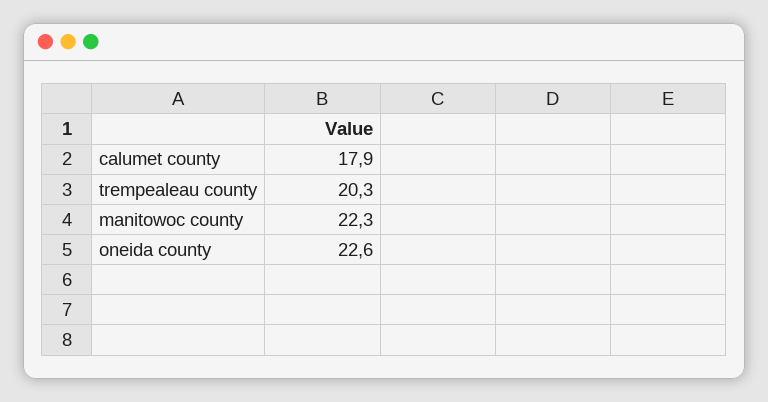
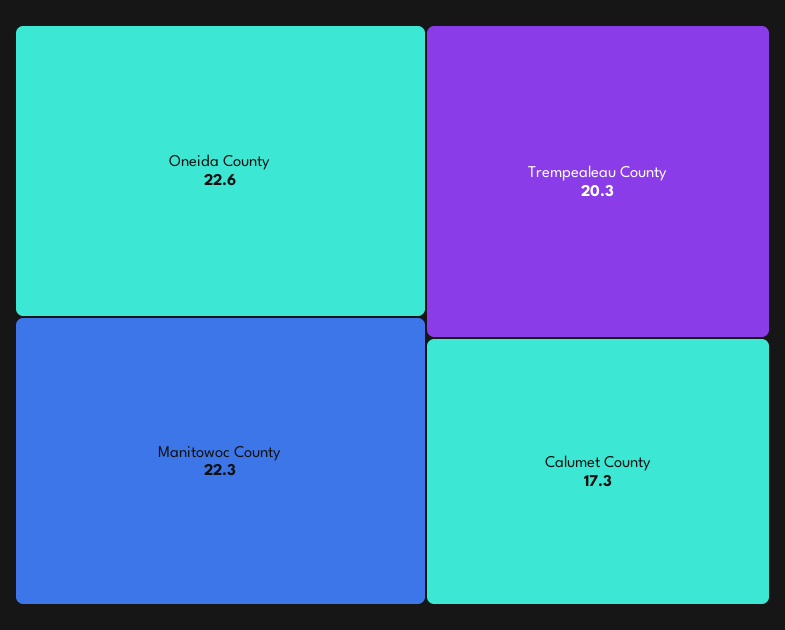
calumet county: 17.9 -> 17.3

